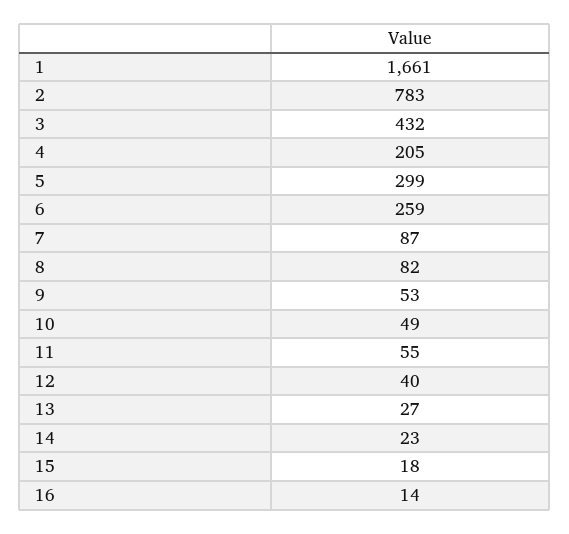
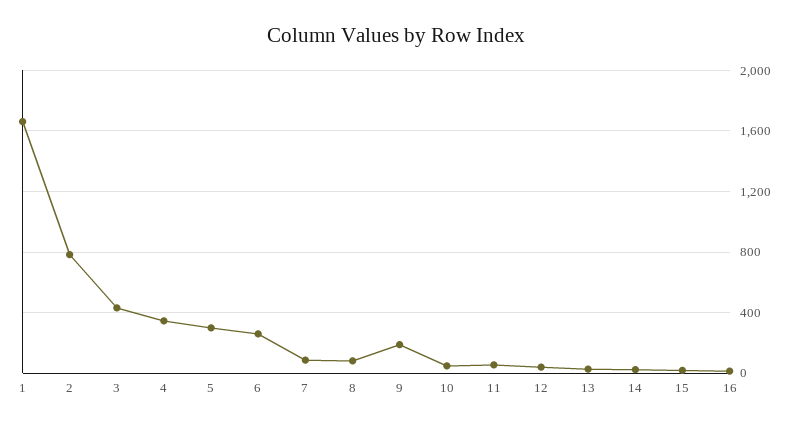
4: 205 -> 350
9: 53 -> 200

